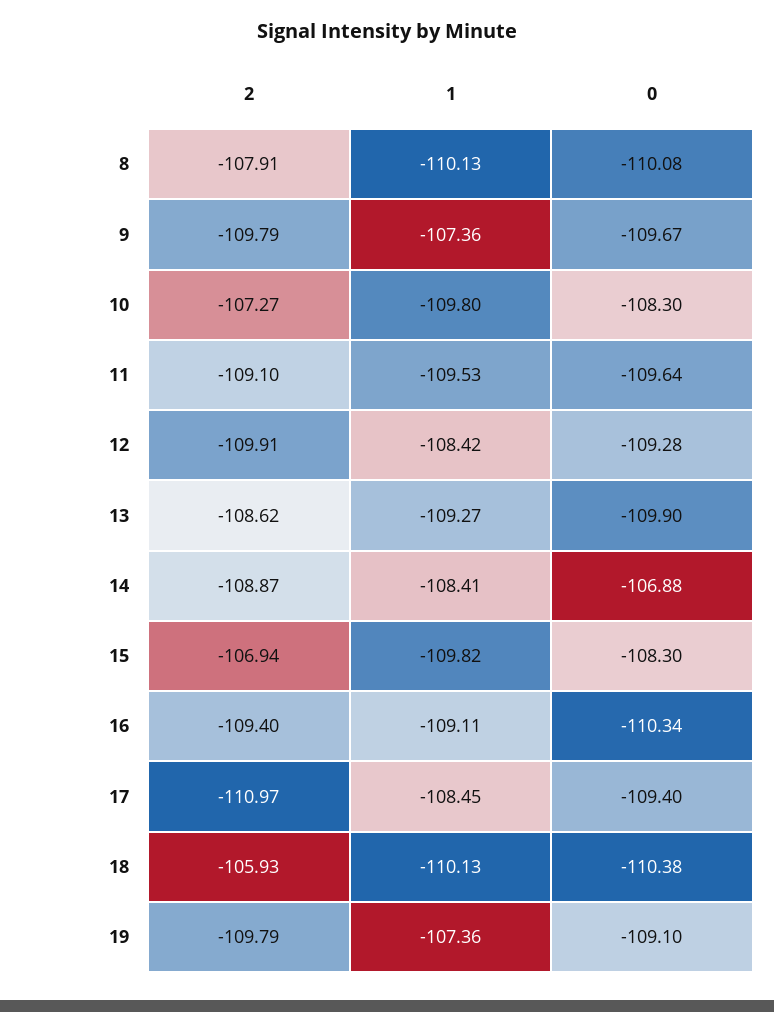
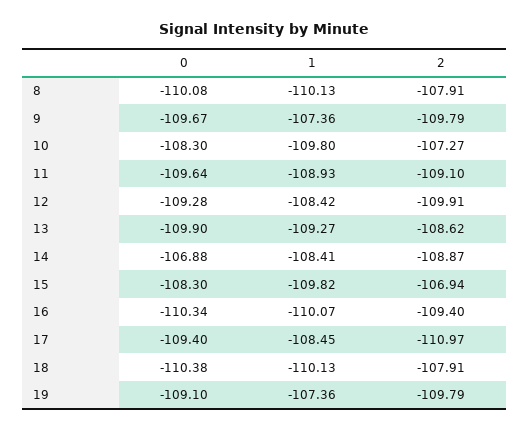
1, 11: -109.53 -> -108.93
1, 16: -109.11 -> -110.07
2, 18: -105.93 -> -107.91

